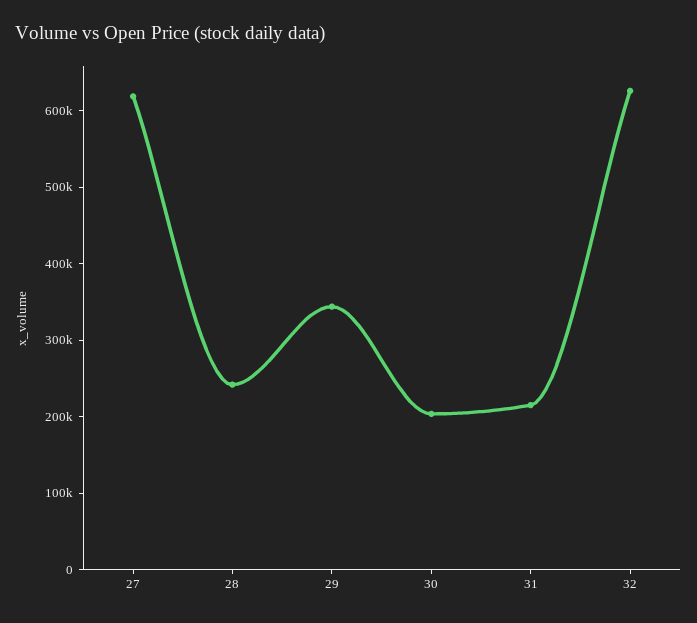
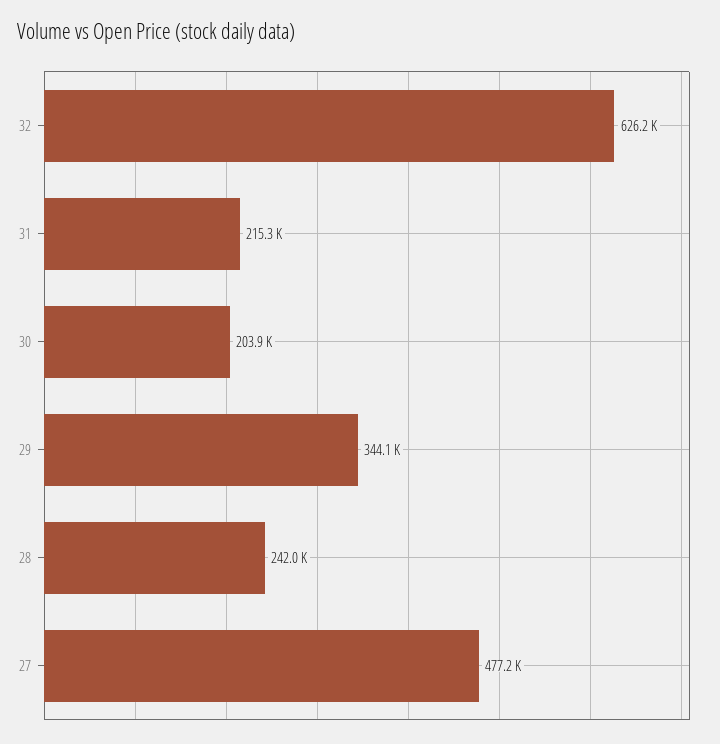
27: 620000 -> 477200

